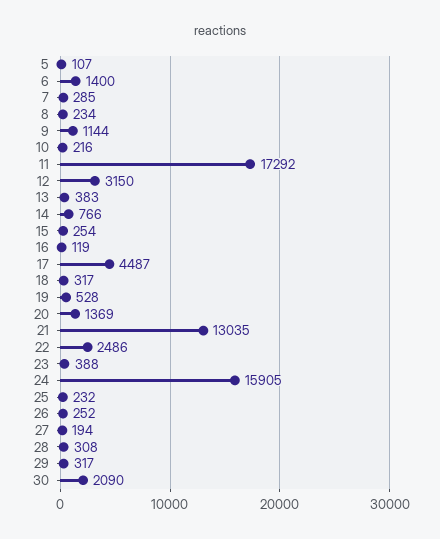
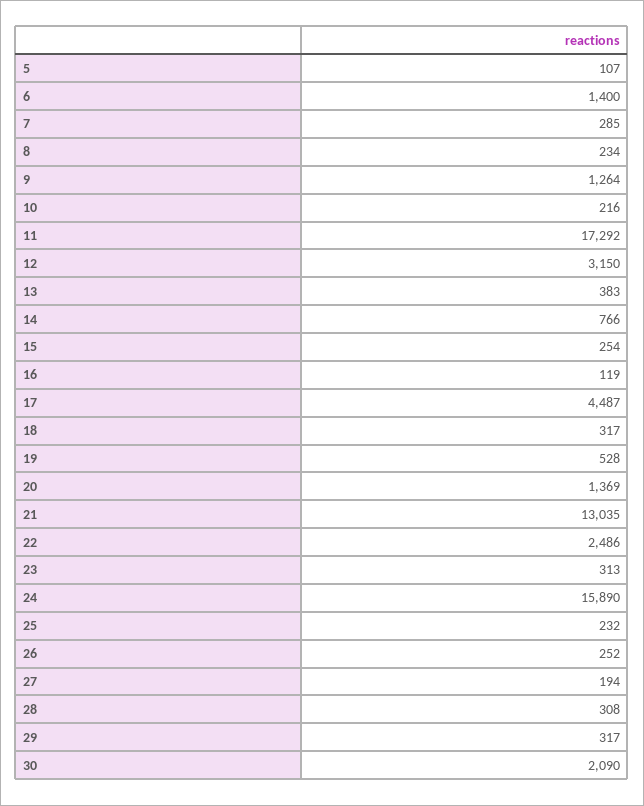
9: 1144 -> 1264
23: 388 -> 313
24: 15905 -> 15890

